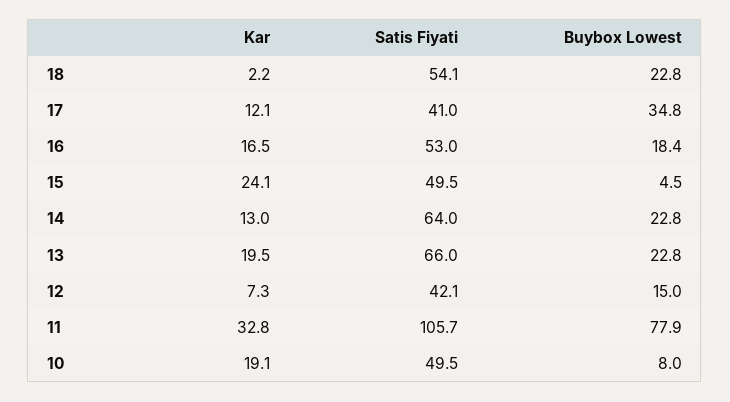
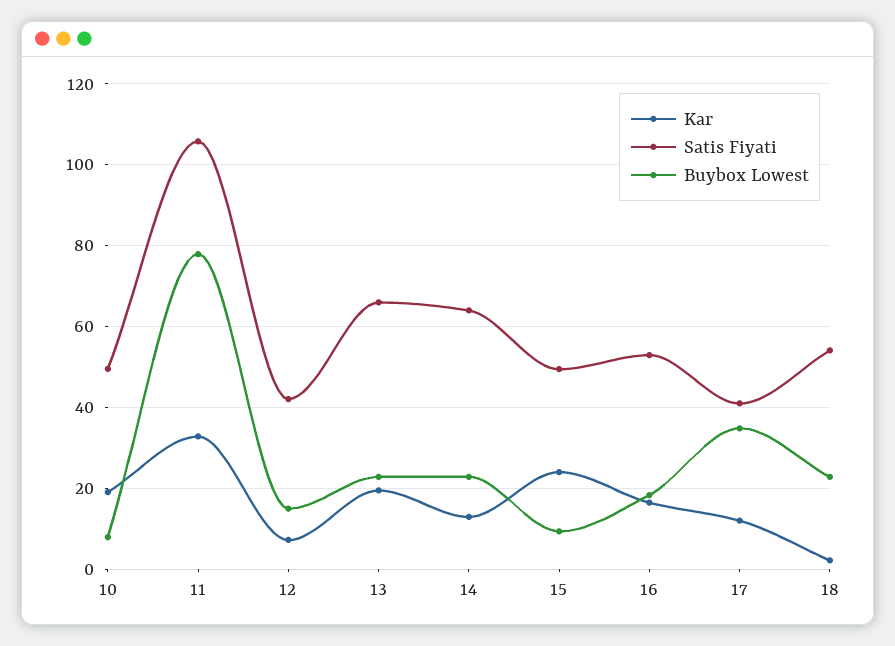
Buybox Lowest, 15: 4.5 -> 10

